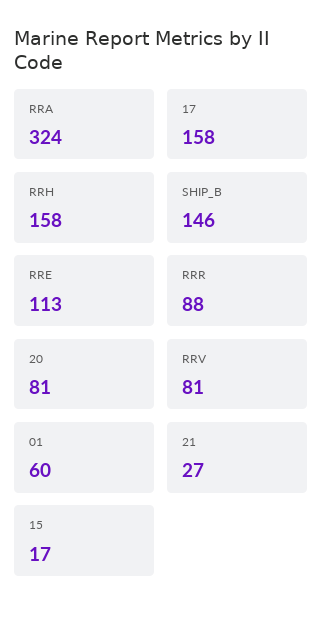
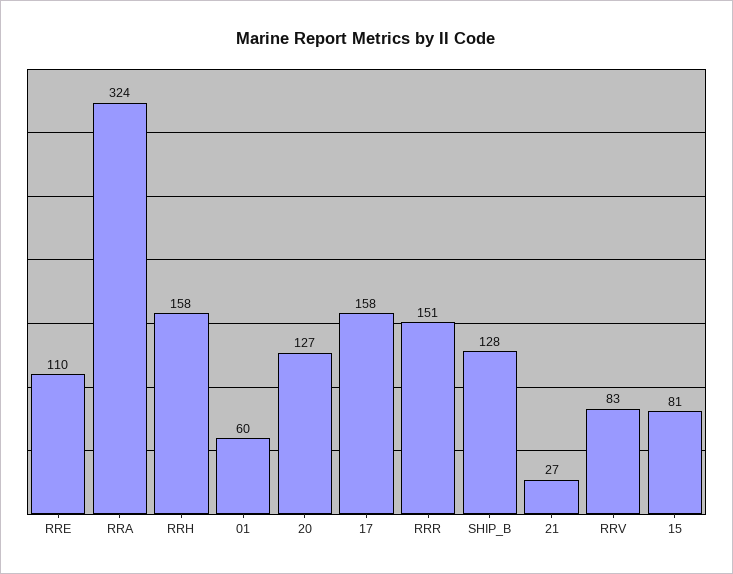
SHIP_B: 146 -> 128
RRE: 113 -> 110
RRR: 88 -> 151
20: 81 -> 127
RRV: 81 -> 83
15: 17 -> 81

